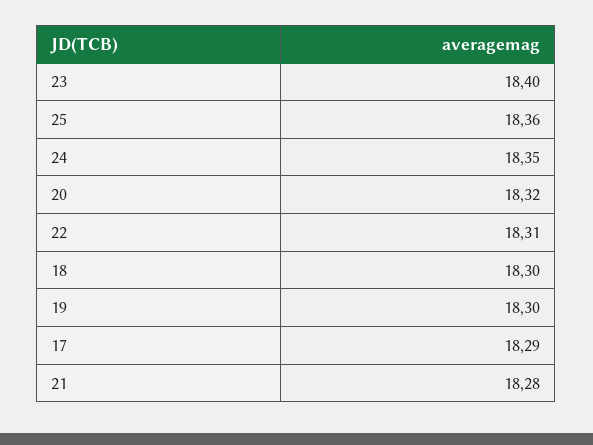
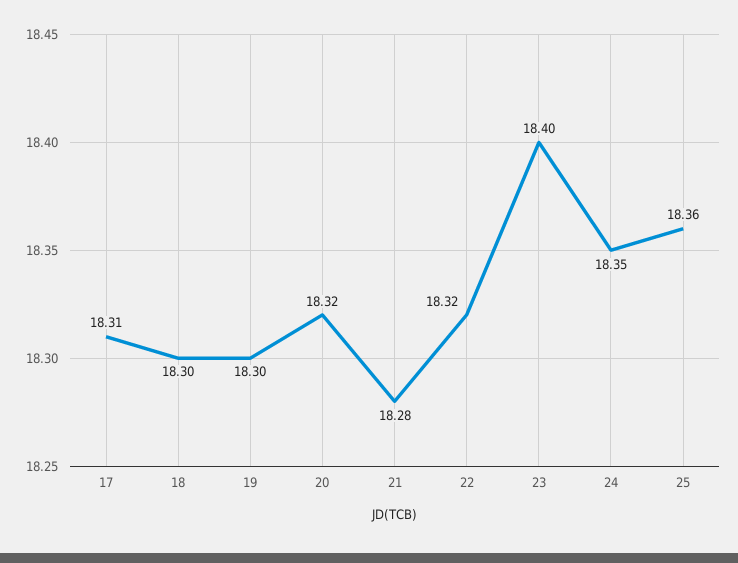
22: 18.31 -> 18.32
17: 18.29 -> 18.31

